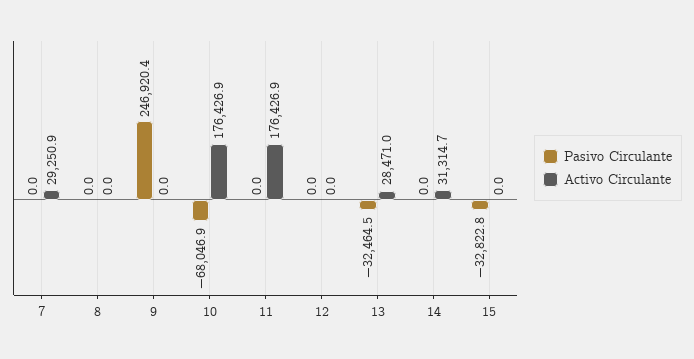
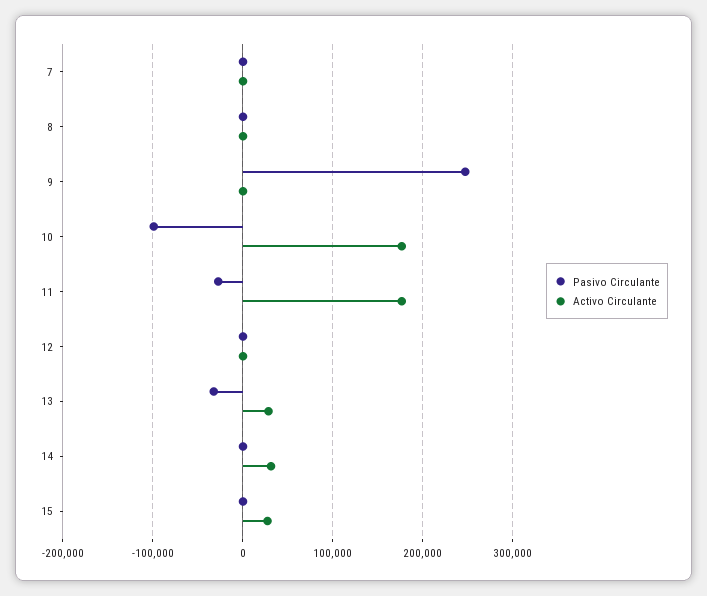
Activo Circulante, 7: 29250.9 -> 0
Pasivo Circulante, 10: -68046.9 -> -100000
Pasivo Circulante, 11: 0 -> -30000
Pasivo Circulante, 15: -32822.8 -> 0
Activo Circulante, 15: 0 -> 30000

